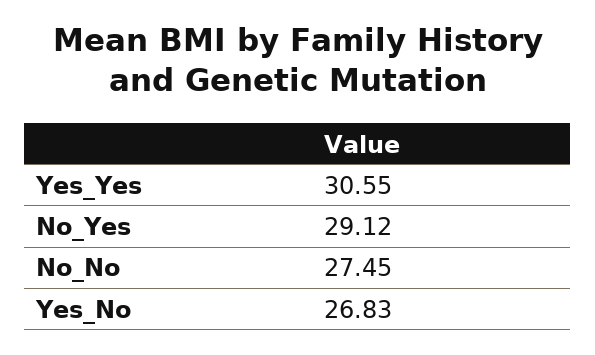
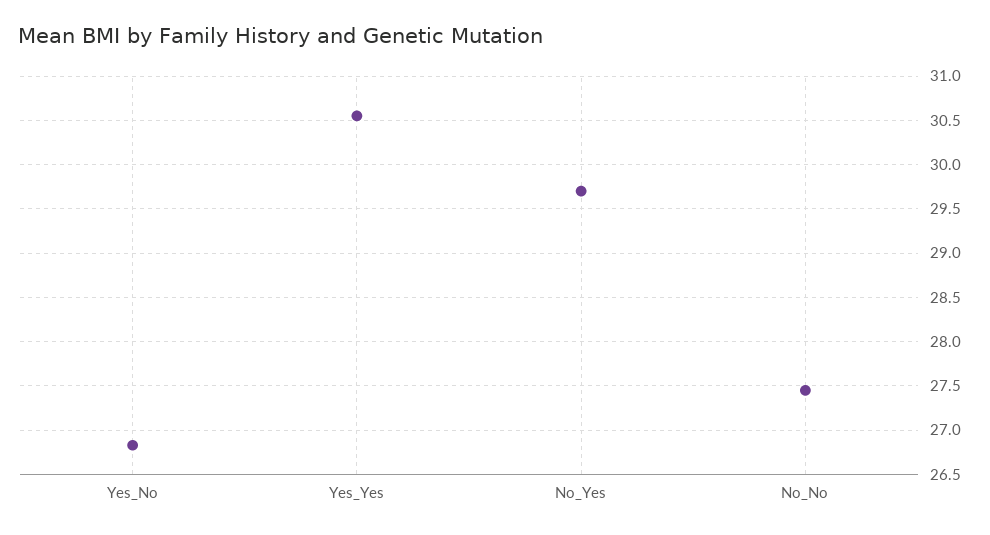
No_Yes: 29.12 -> 29.7

